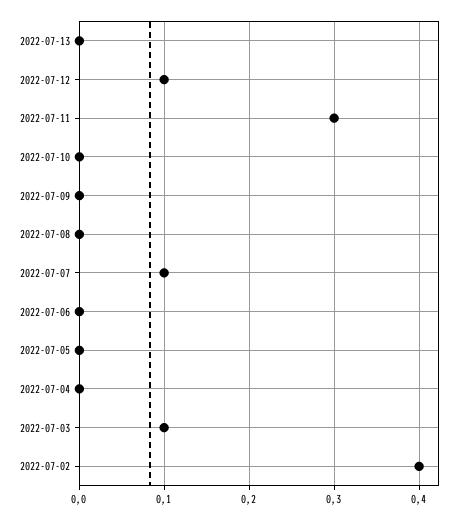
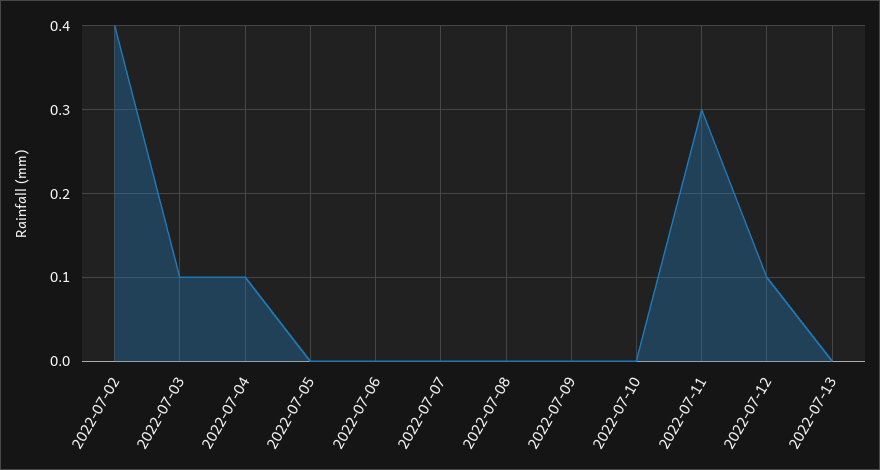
2022-07-07: 0.1 -> 0
2022-07-04: 0 -> 0.1

